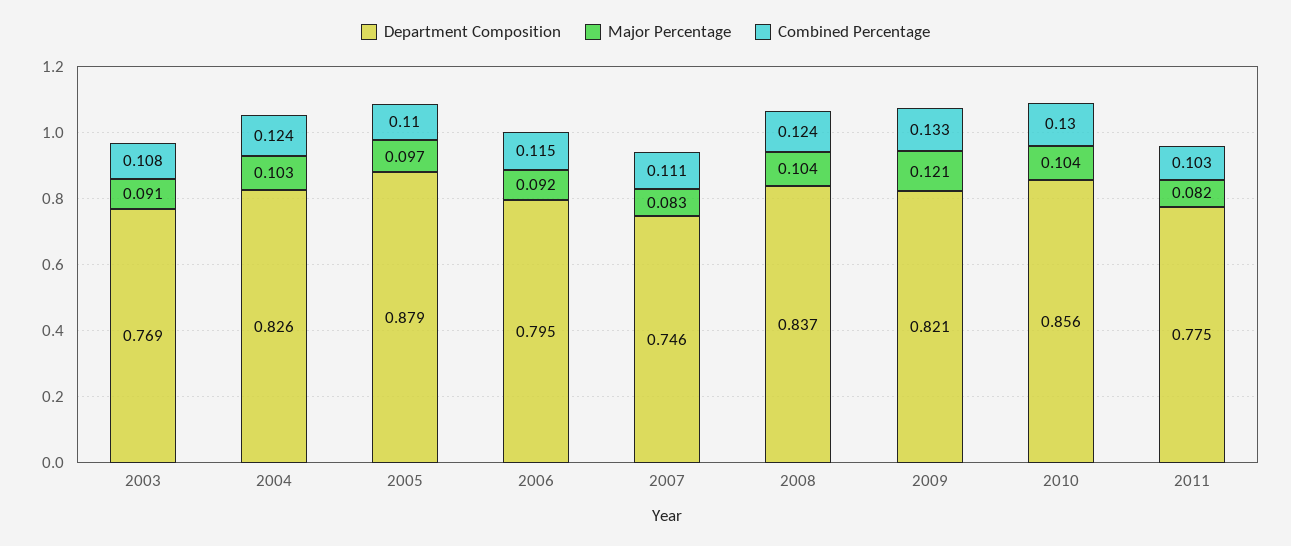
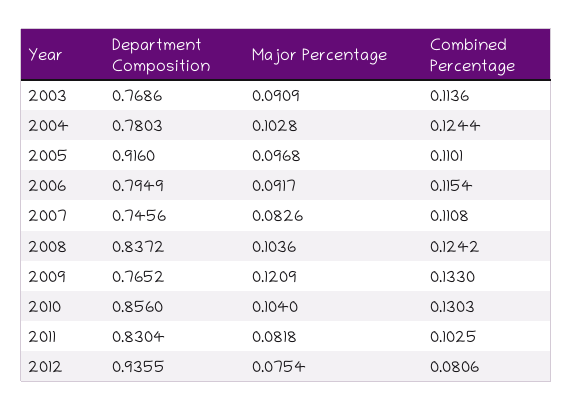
Combined Percentage, 2003: 0.108 -> 0.1136
Department Composition, 2004: 0.826 -> 0.7803
Department Composition, 2005: 0.879 -> 0.916
Department Composition, 2009: 0.821 -> 0.7652
Department Composition, 2011: 0.775 -> 0.8304
Department Composition, 2012: none -> 0.9355
Major Percentage, 2012: none -> 0.0754
Combined Percentage, 2012: none -> 0.0806

